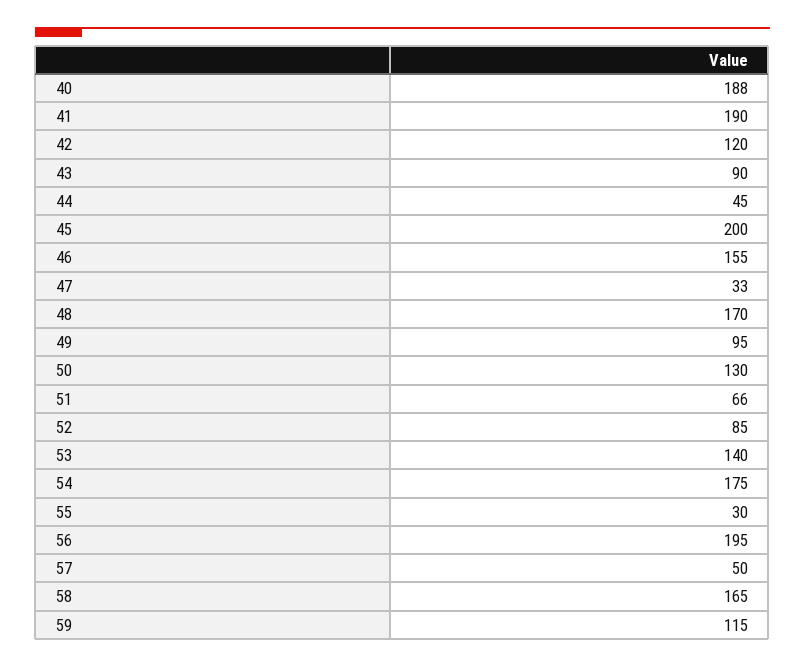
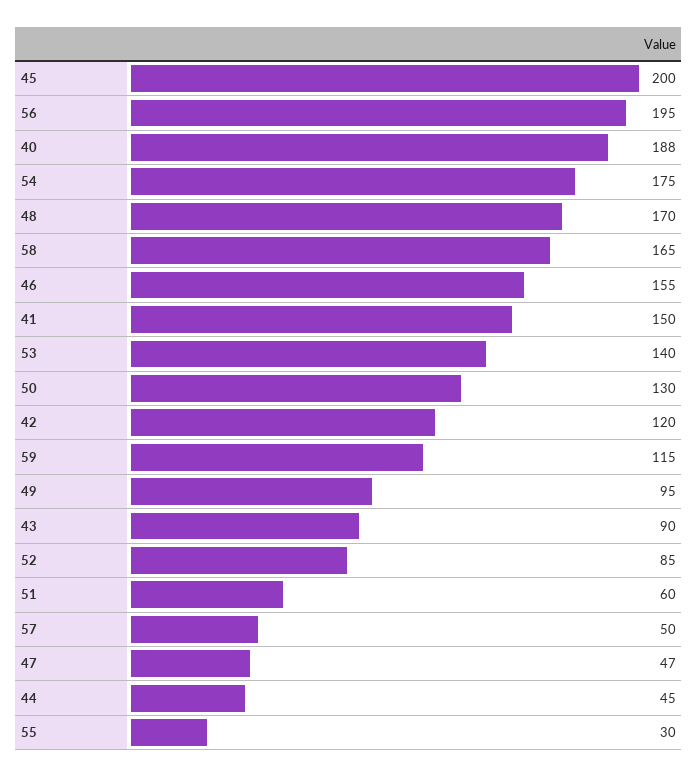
41: 190 -> 150
47: 33 -> 47
51: 66 -> 60

